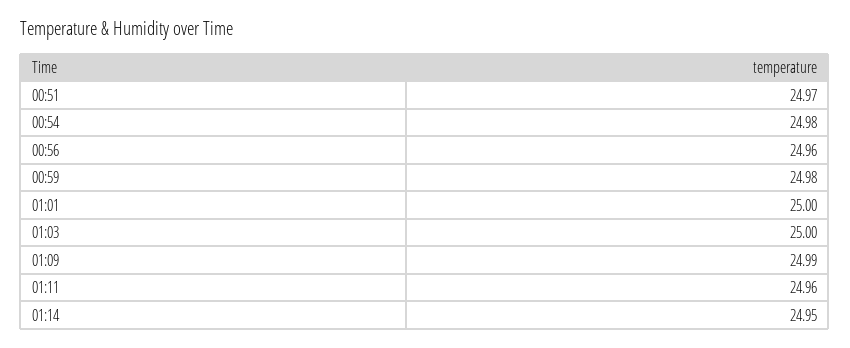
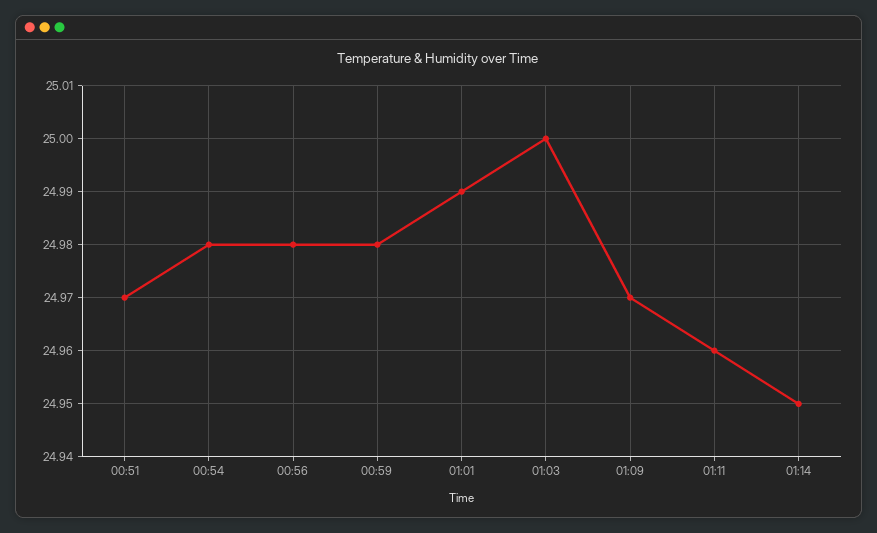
00:56: 24.96 -> 24.98
01:01: 25 -> 24.99
01:09: 24.99 -> 24.97

